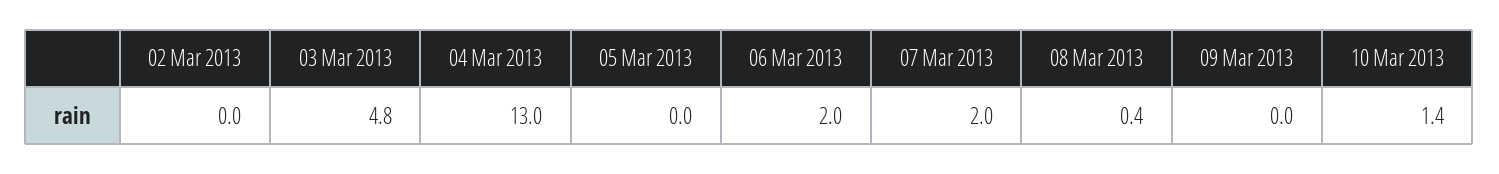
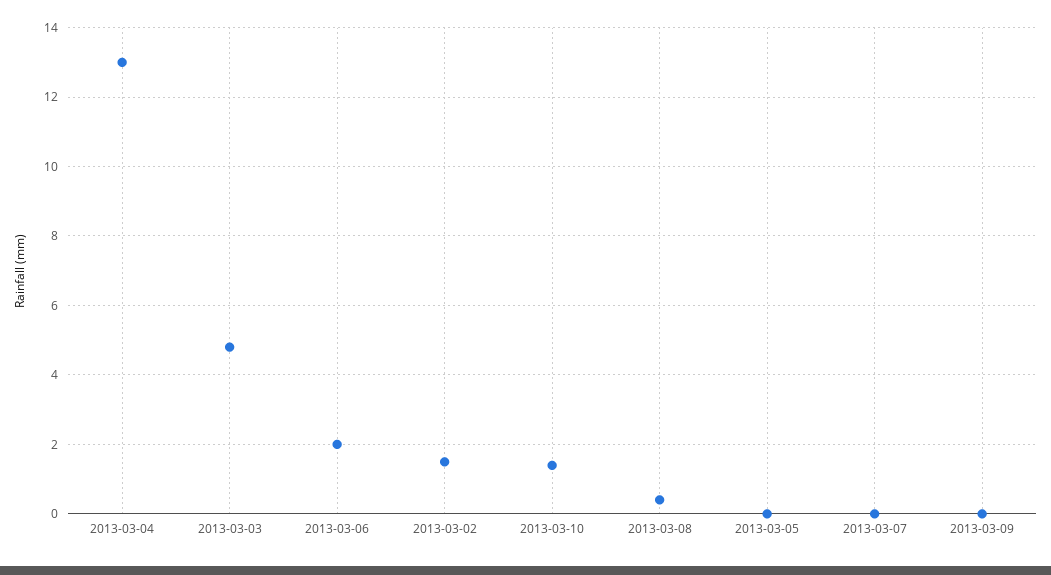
02 Mar 2013: 0 -> 1.5
07 Mar 2013: 2 -> 0

